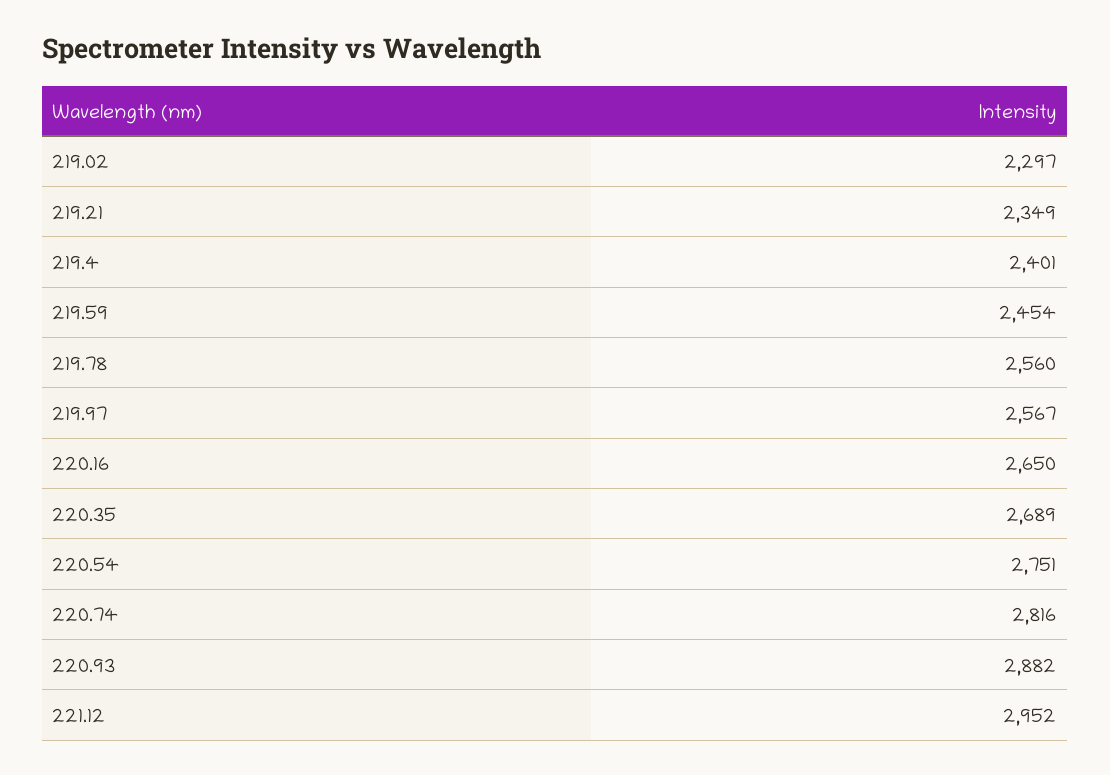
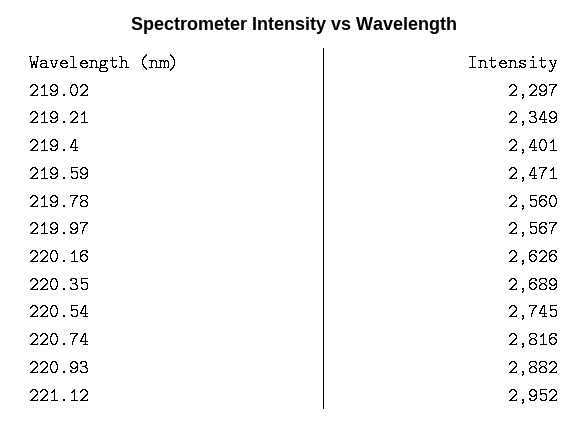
219.59: 2454 -> 2471
220.16: 2650 -> 2626
220.54: 2751 -> 2745

